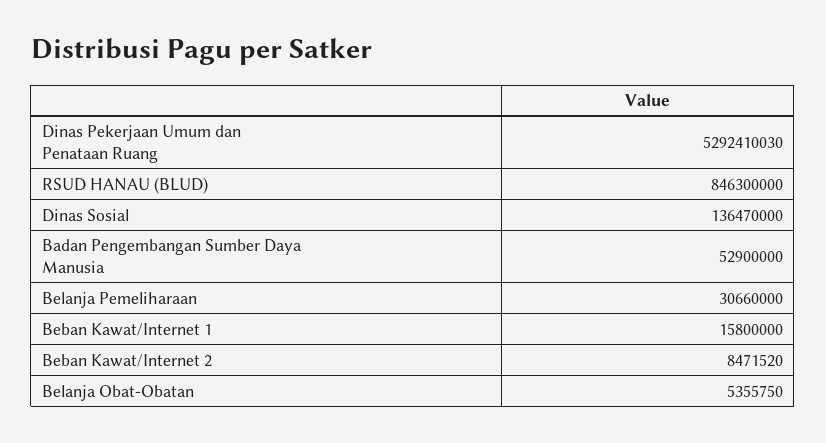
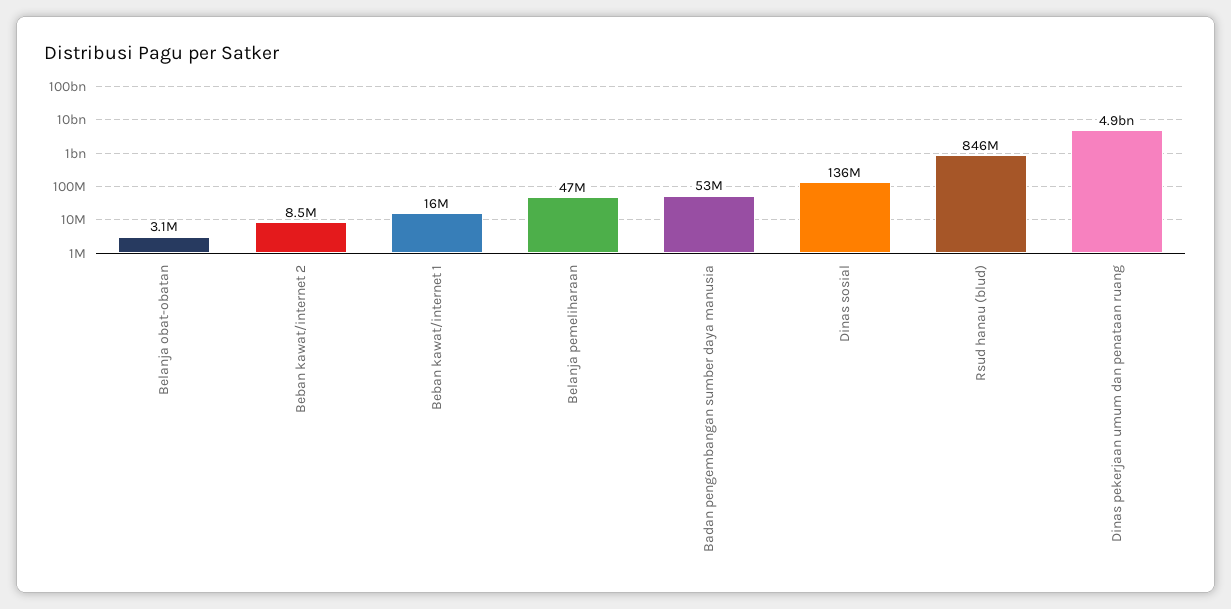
Dinas Pekerjaan Umum dan Penataan Ruang: 5292410030 -> 4900000000
Belanja Pemeliharaan: 30660000 -> 47000000
Belanja Obat-Obatan: 5355750 -> 3100000

